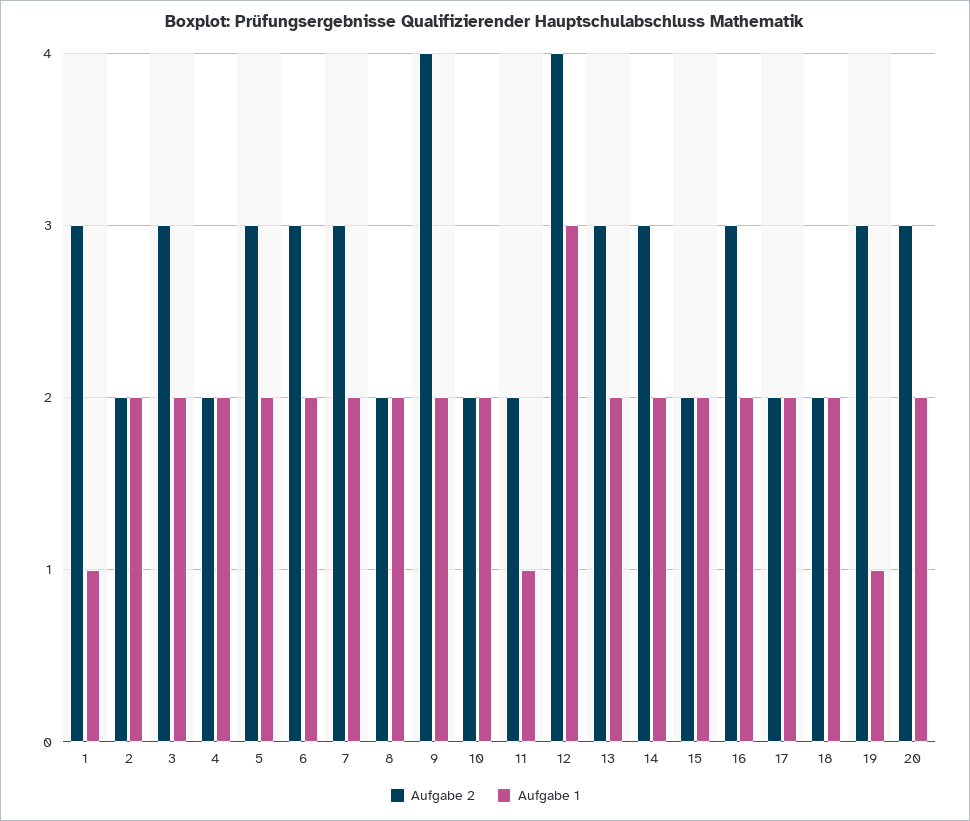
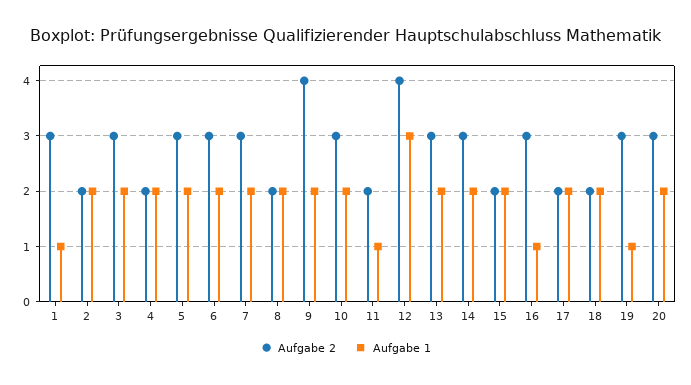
Aufgabe 2, 10: 2 -> 3
Aufgabe 1, 16: 2 -> 1

